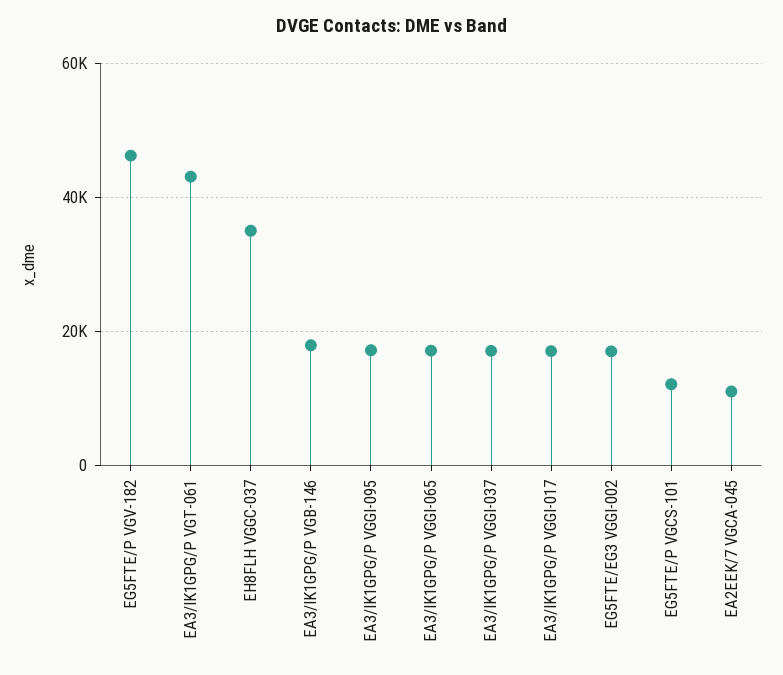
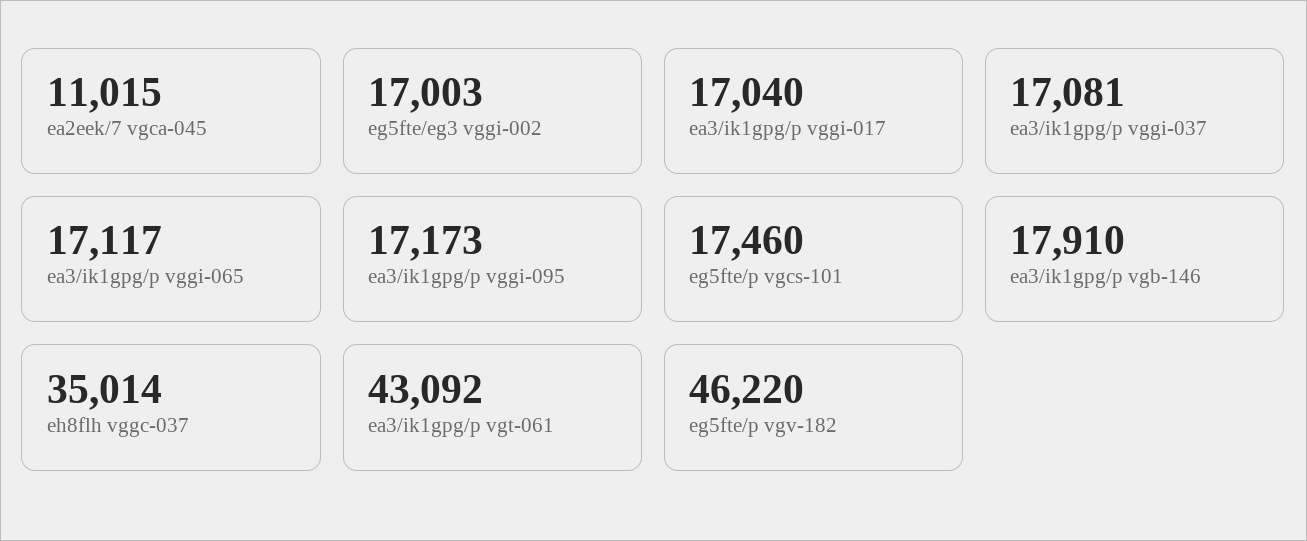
EG5FTE/P VGCS-101: 12000 -> 17460

